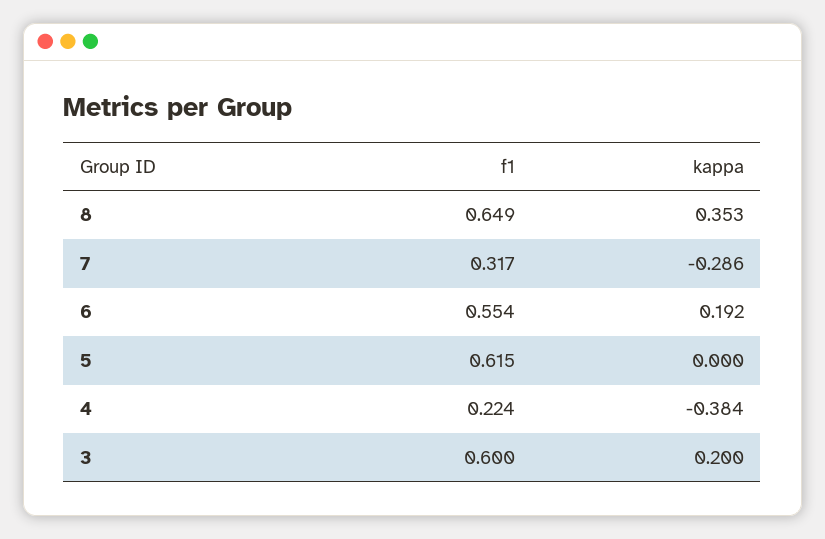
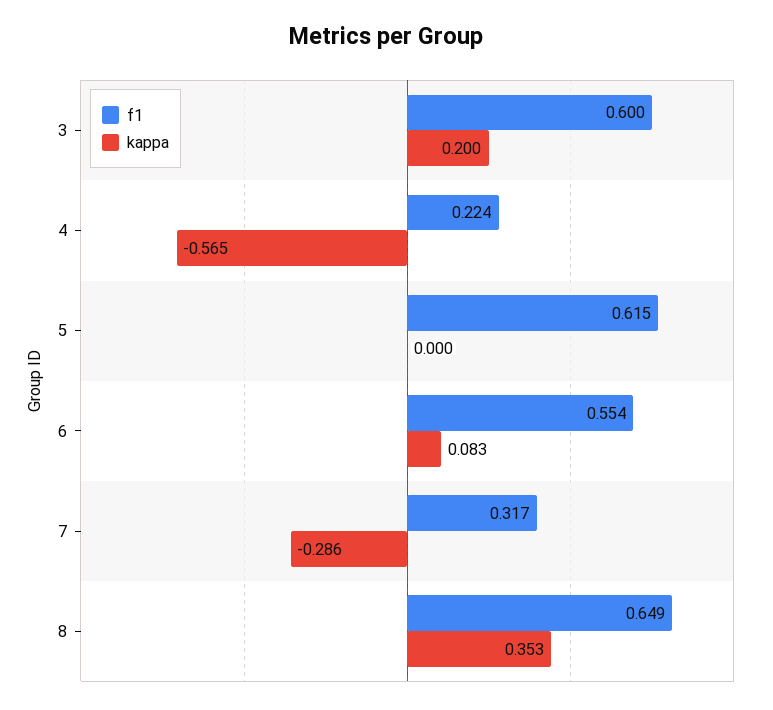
kappa, 6: 0.192 -> 0.083
kappa, 4: -0.384 -> -0.565

